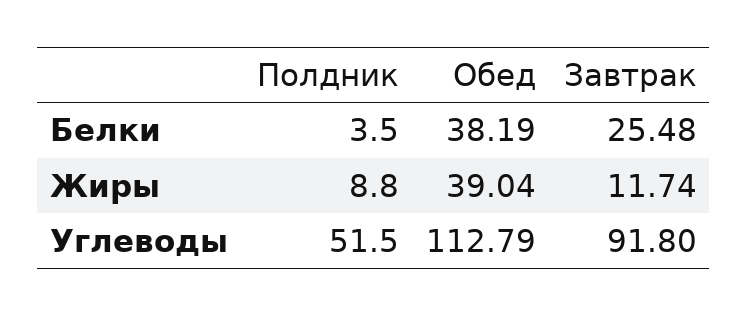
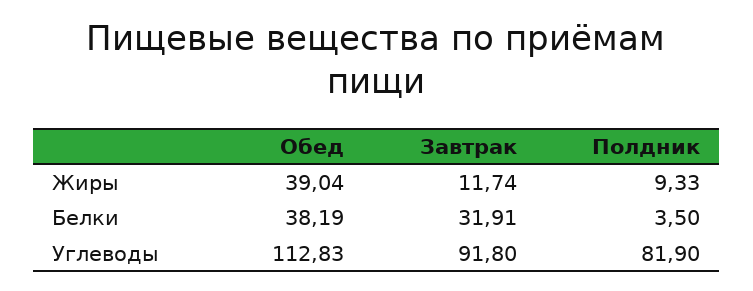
Завтрак, Белки: 25.48 -> 31.91
Полдник, Жиры: 8.8 -> 9.33
Полдник, Углеводы: 51.5 -> 81.9
Обед, Углеводы: 112.79 -> 112.83

